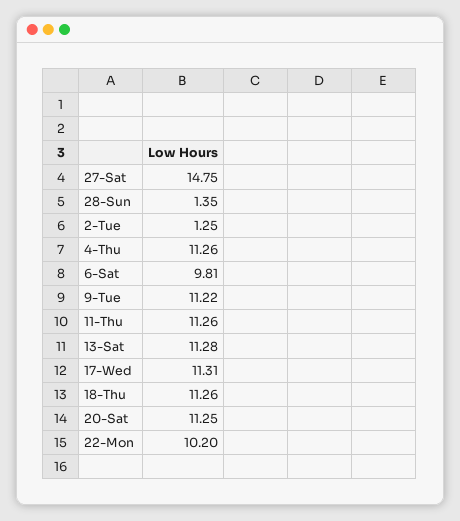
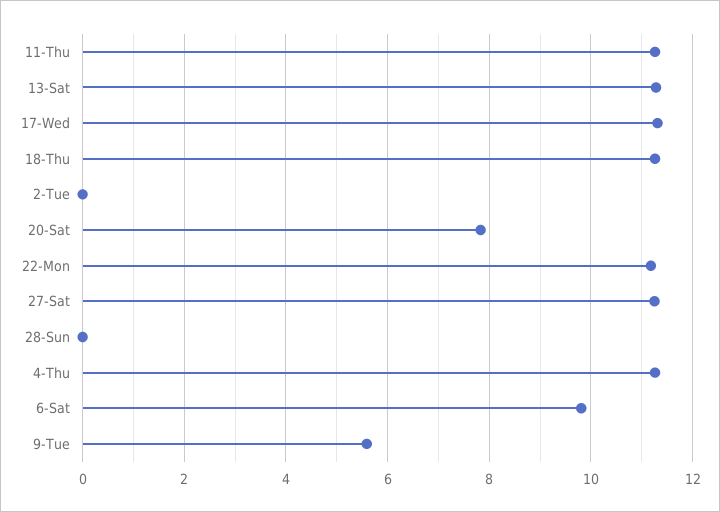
27-Sat: 14.75 -> 11.2
28-Sun: 1.35 -> 0
2-Tue: 1.25 -> 0
9-Tue: 11.22 -> 5.6
20-Sat: 11.25 -> 7.8
22-Mon: 10.2 -> 11.2

